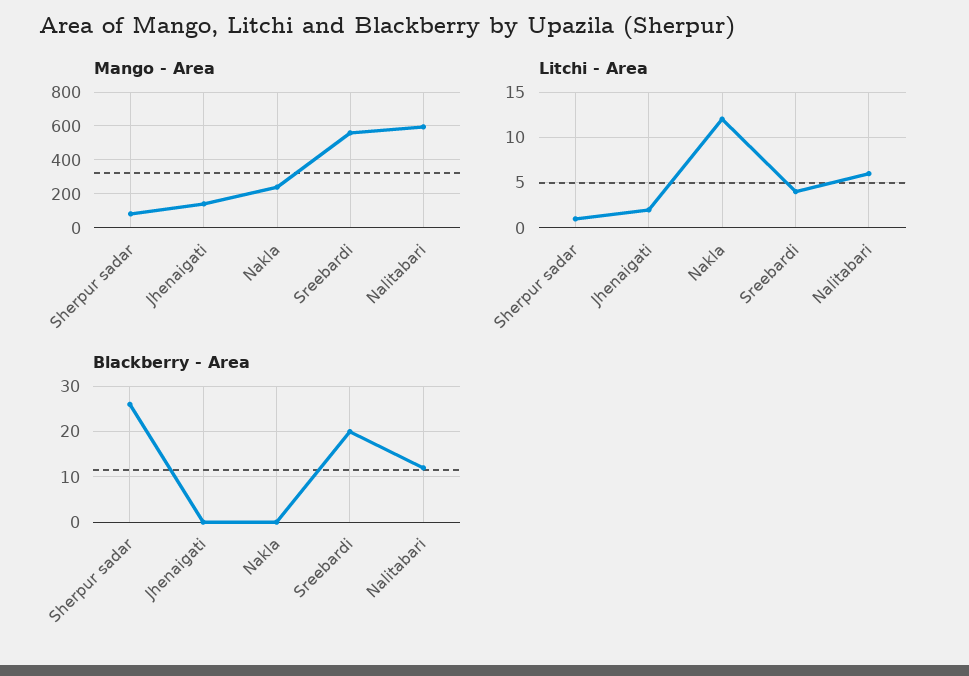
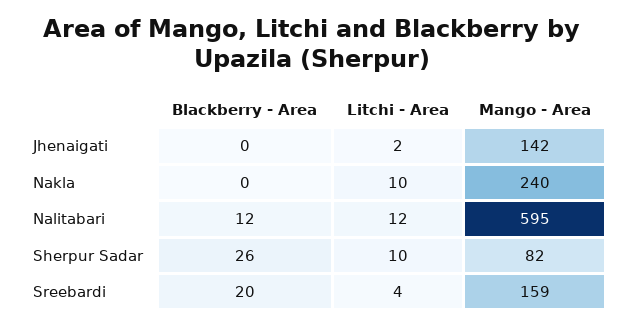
Mango - Area, Sreebardi: 550 -> 159
Litchi - Area, Sherpur sadar: 1 -> 10
Litchi - Area, Nakla: 12 -> 10
Litchi - Area, Nalitabari: 6 -> 12

